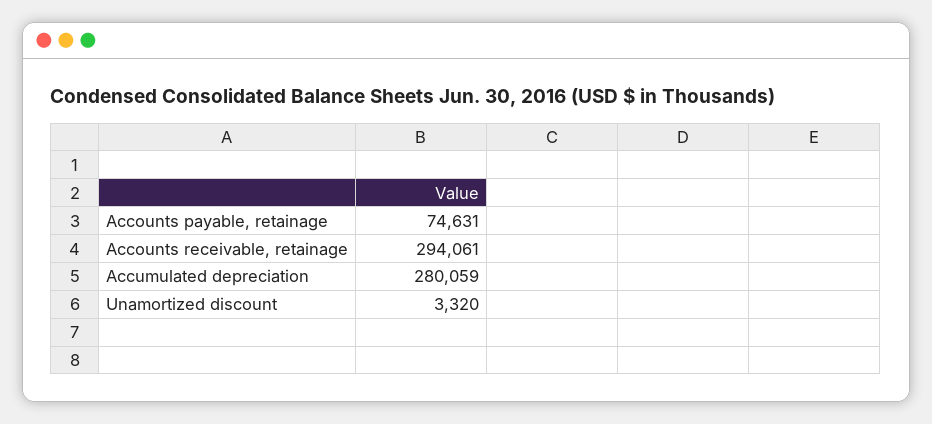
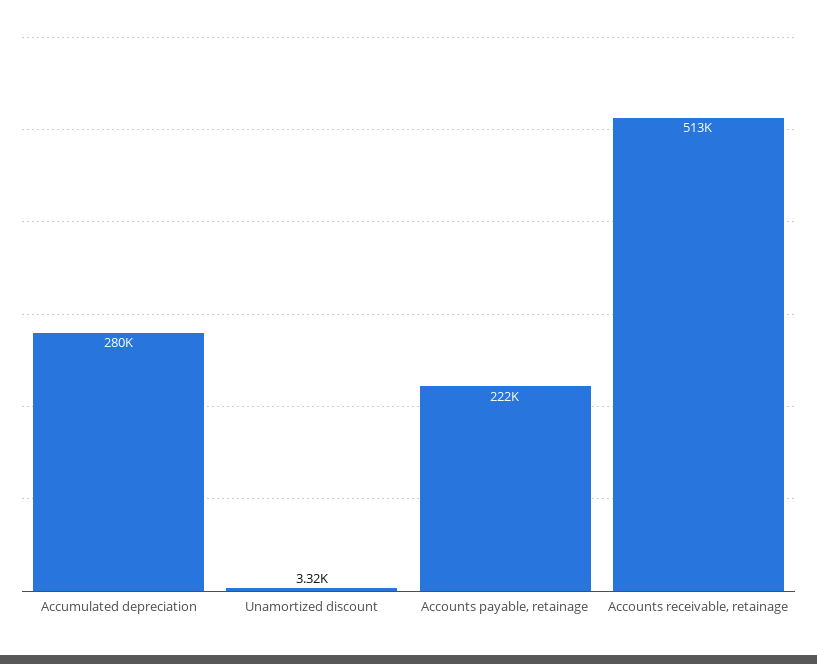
Accounts payable, retainage: 74631 -> 222000
Accounts receivable, retainage: 294061 -> 513000

